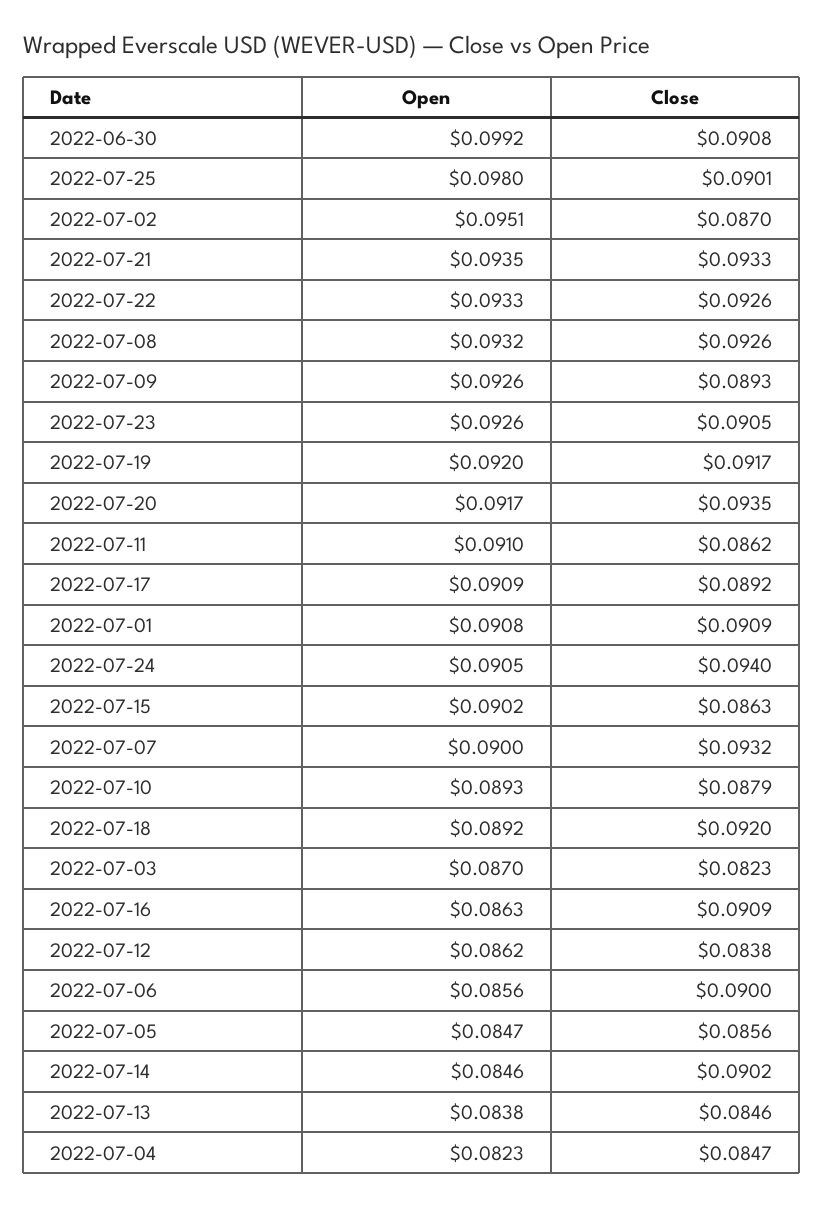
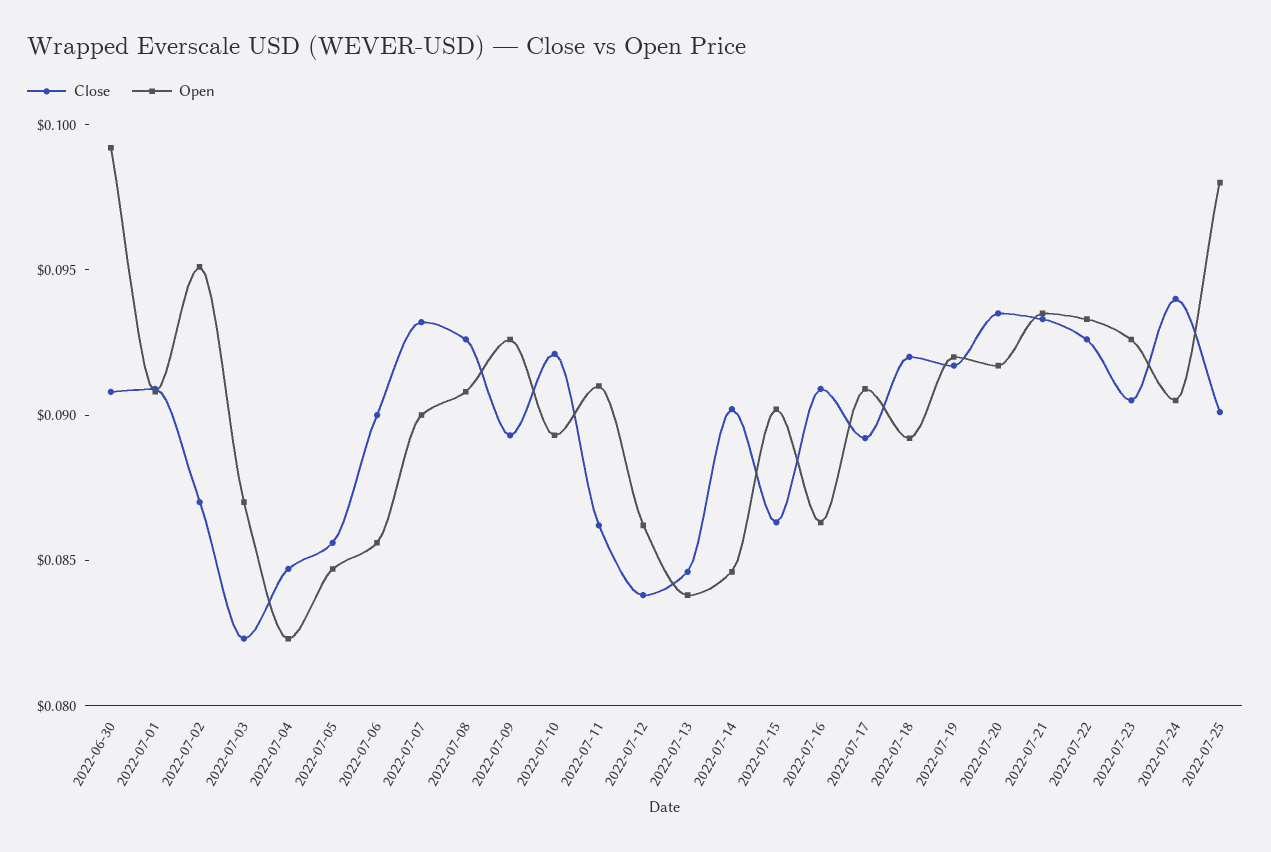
Open, 2022-07-08: 0.0932 -> 0.091
Close, 2022-07-10: 0.0879 -> 0.092

